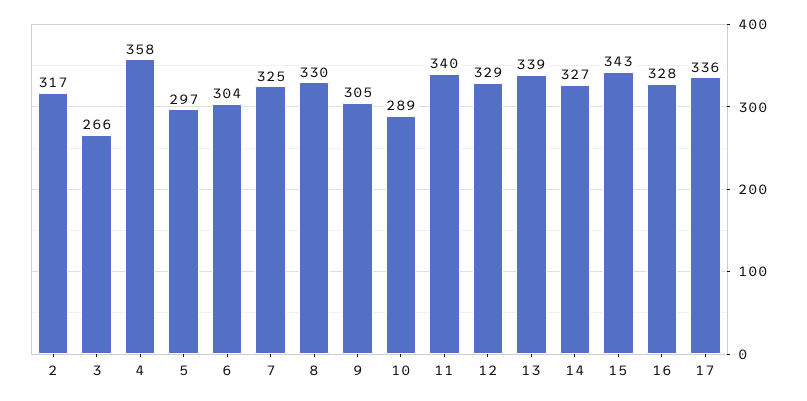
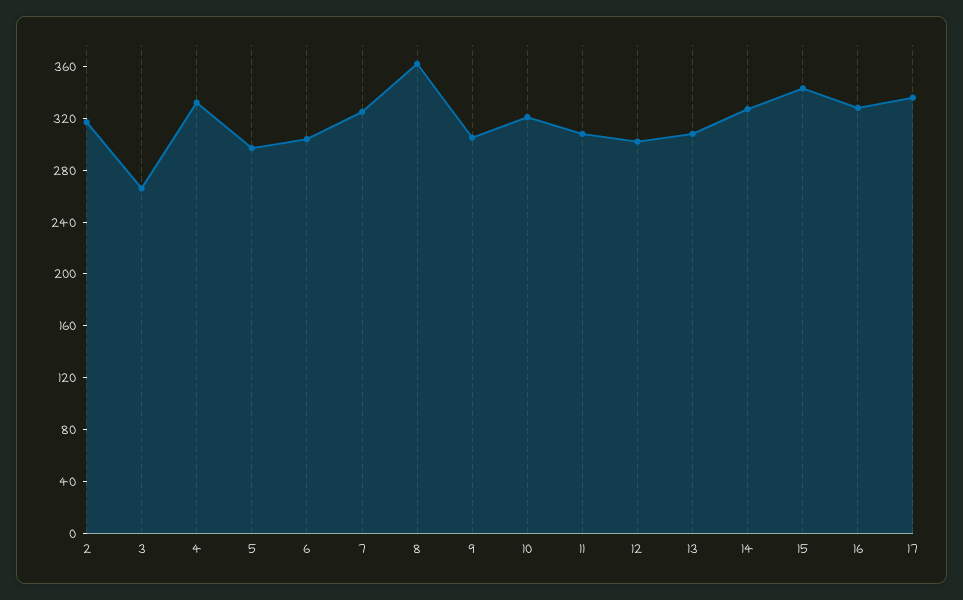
4: 358 -> 330
8: 330 -> 360
10: 289 -> 320
11: 340 -> 310
12: 329 -> 300
13: 339 -> 310

